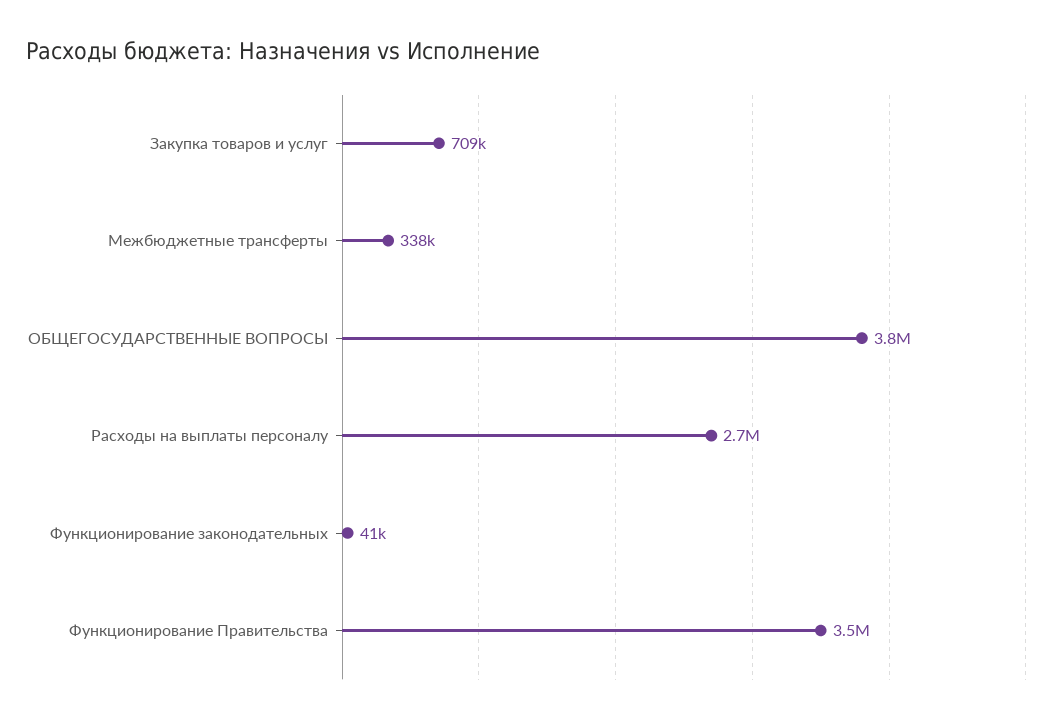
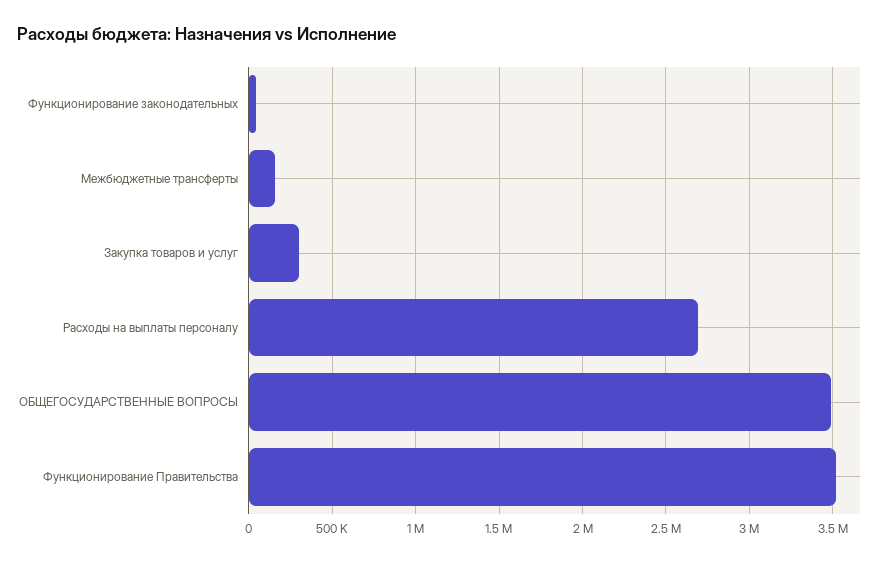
Закупка товаров и услуг: 709000 -> 300000
Межбюджетные трансферты: 338000 -> 150000
ОБЩЕГОСУДАРСТВЕННЫЕ ВОПРОСЫ: 3800000 -> 3500000

